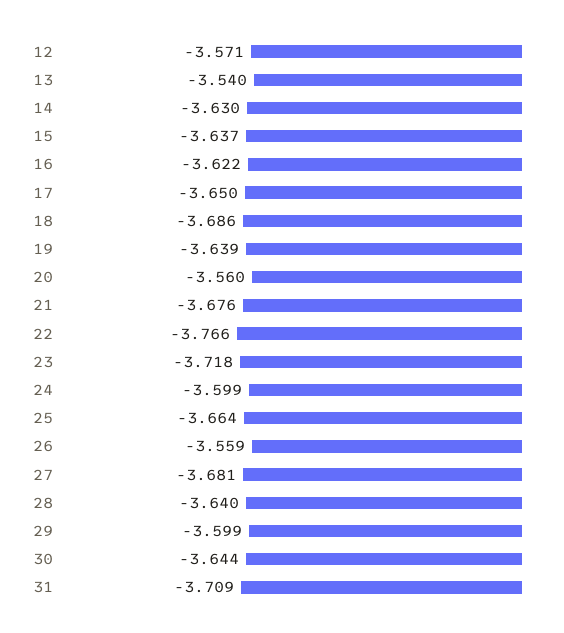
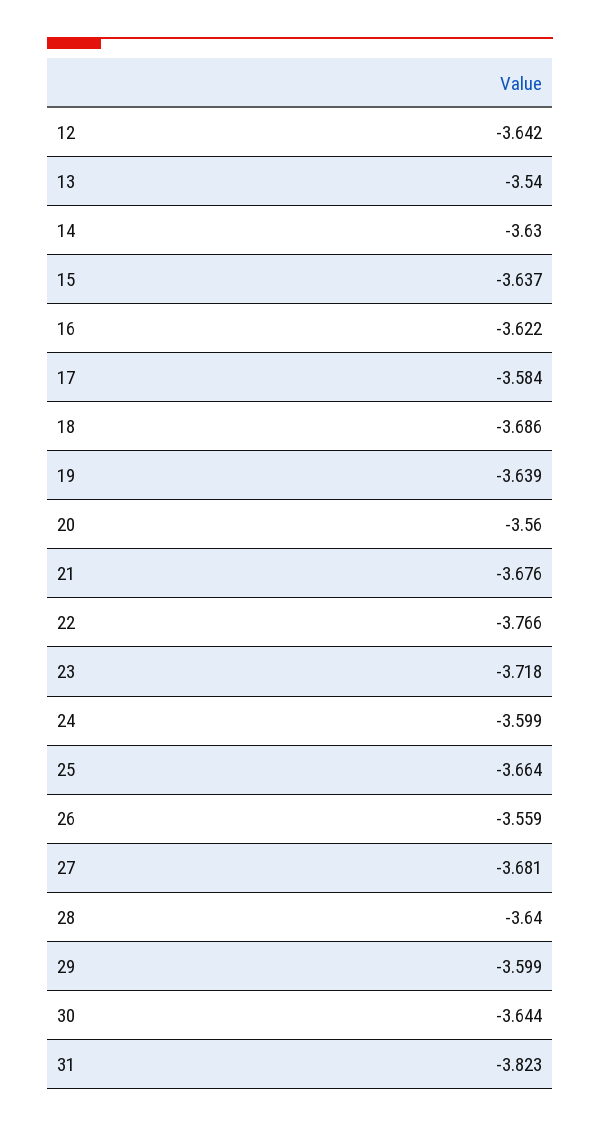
12: -3.571 -> -3.642
17: -3.65 -> -3.584
31: -3.709 -> -3.823

